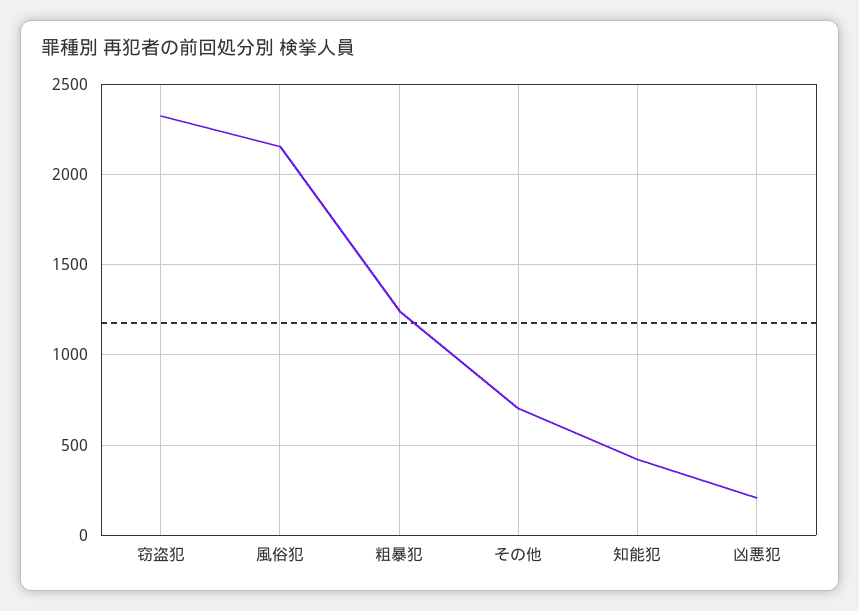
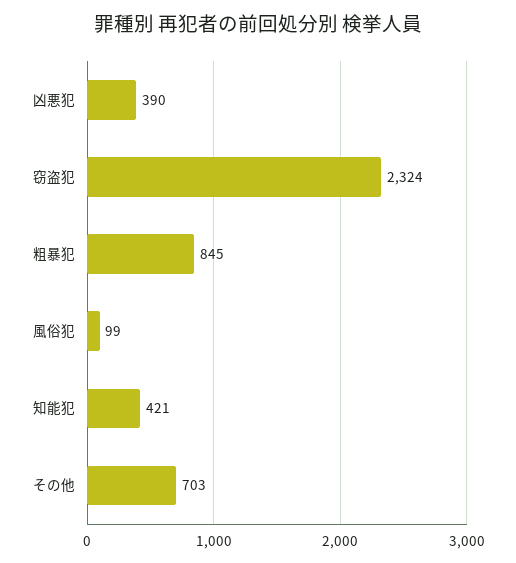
風俗犯: 2150 -> 99
粗暴犯: 1250 -> 845
凶悪犯: 200 -> 390

